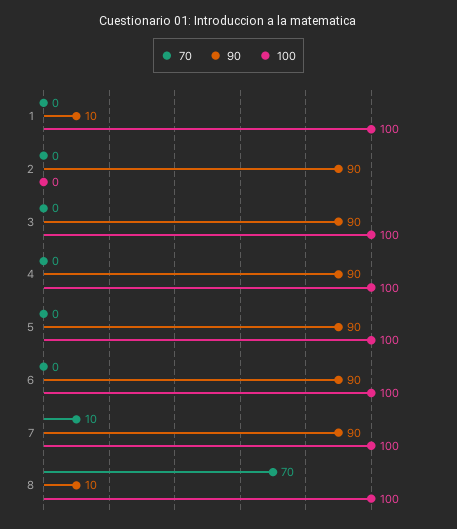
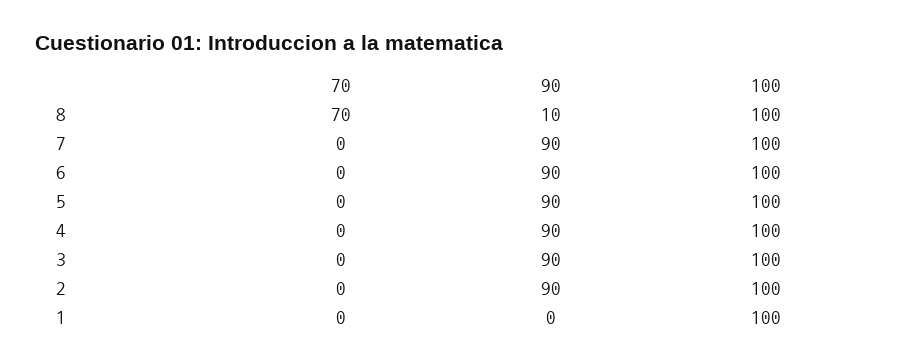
90, 1: 10 -> 0
100, 2: 0 -> 100
70, 7: 10 -> 0

